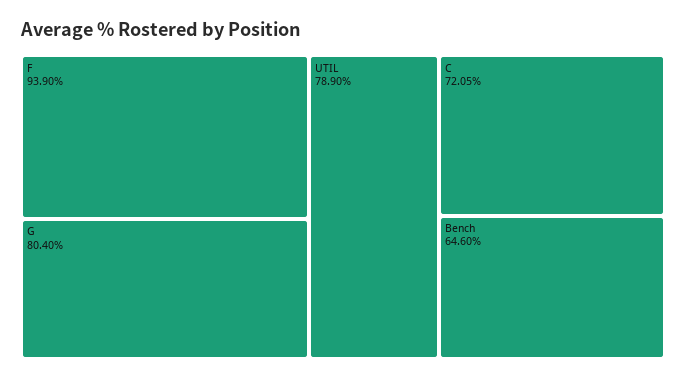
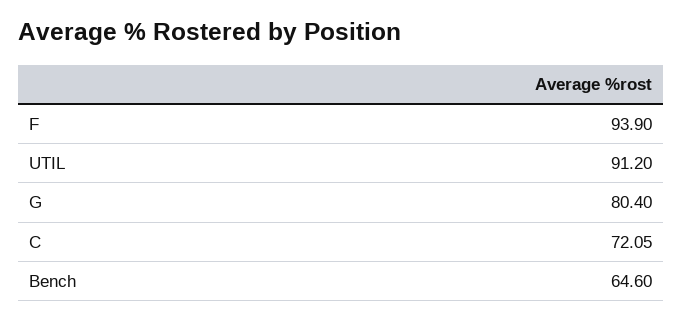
UTIL: 78.9 -> 91.2

